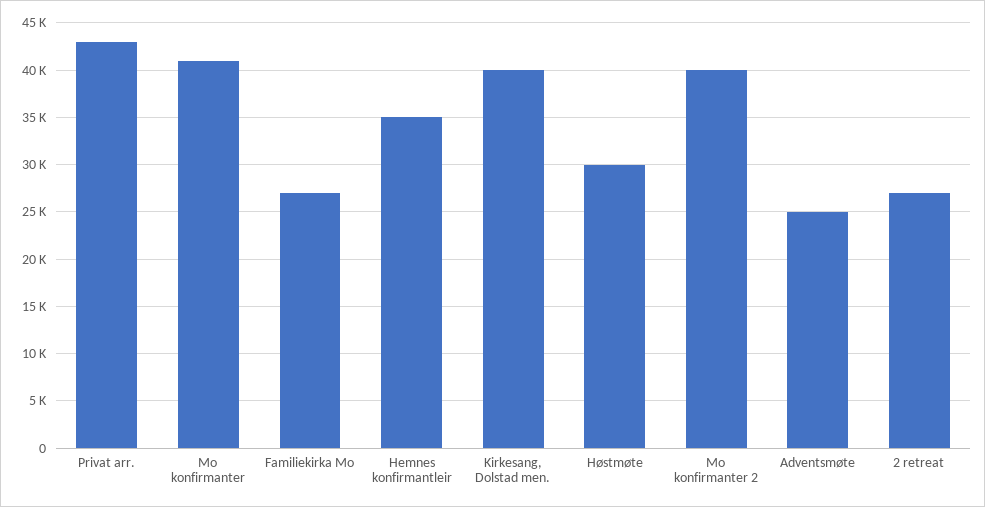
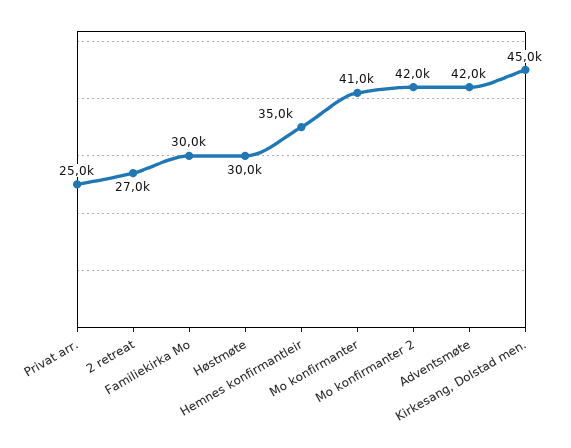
Privat arr.: 43000 -> 25000
Familiekirka Mo: 27000 -> 30000
Kirkesang, Dolstad men.: 40000 -> 45000
Mo konfirmanter 2: 40000 -> 42000
Adventsmøte: 25000 -> 42000

